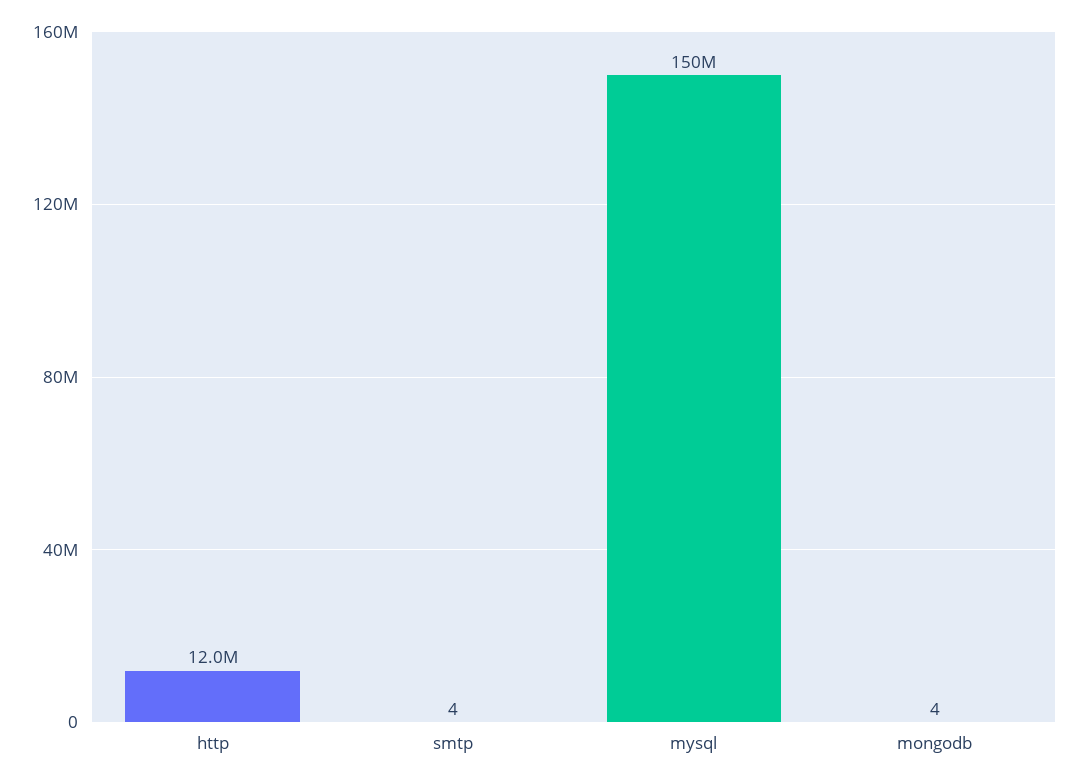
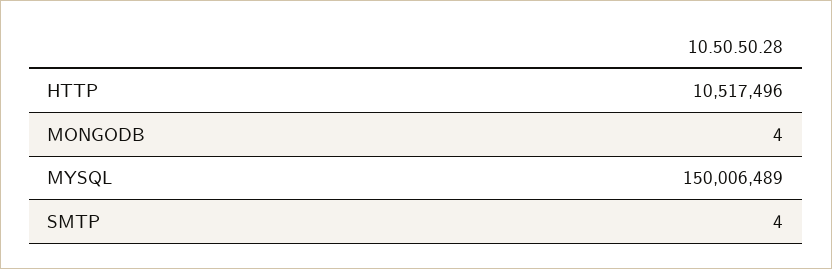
http: 12000000 -> 10517496

